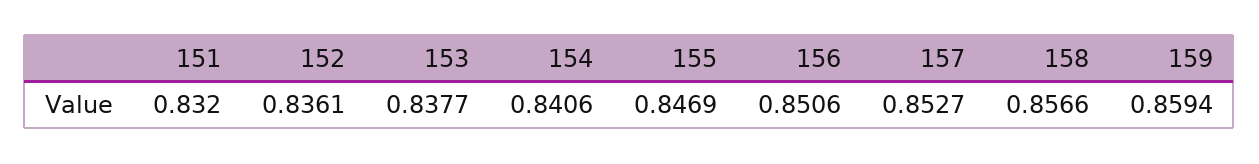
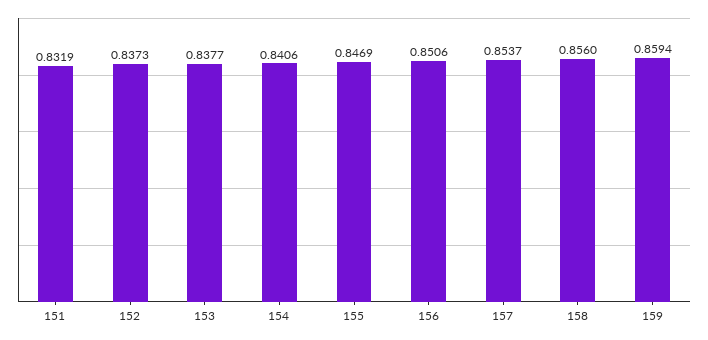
151: 0.832 -> 0.8319
152: 0.8361 -> 0.8373
157: 0.8527 -> 0.8537
158: 0.8566 -> 0.856

